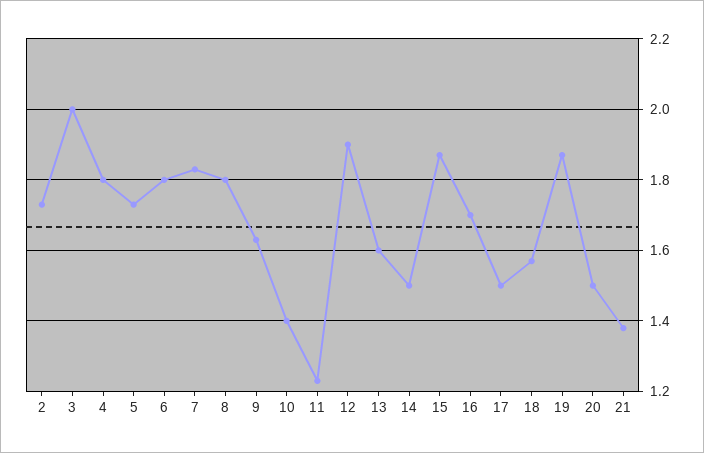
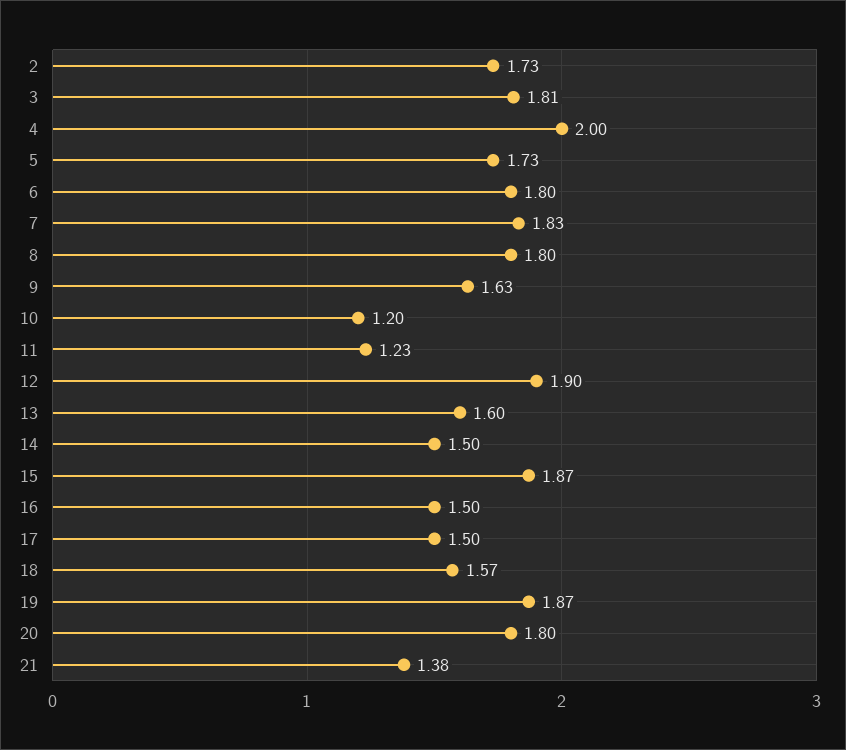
3: 2 -> 1.81
4: 1.8 -> 2
10: 1.4 -> 1.2
16: 1.7 -> 1.5
20: 1.5 -> 1.8

